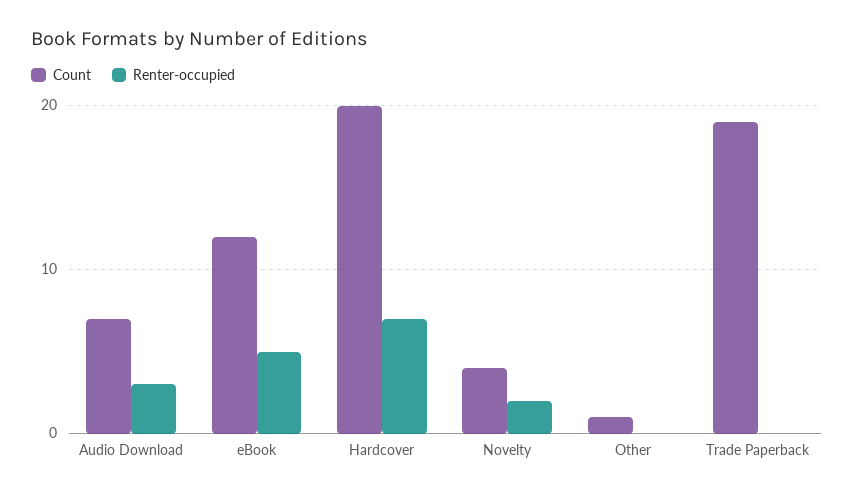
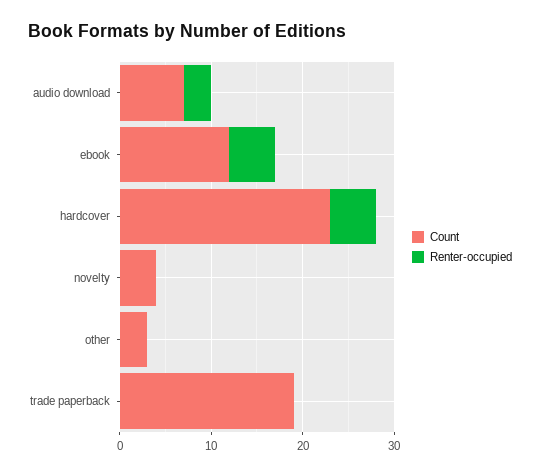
Count, Hardcover: 20 -> 23
Renter-occupied, Hardcover: 7 -> 5
Renter-occupied, Novelty: 2 -> 0
Count, Other: 1 -> 3

